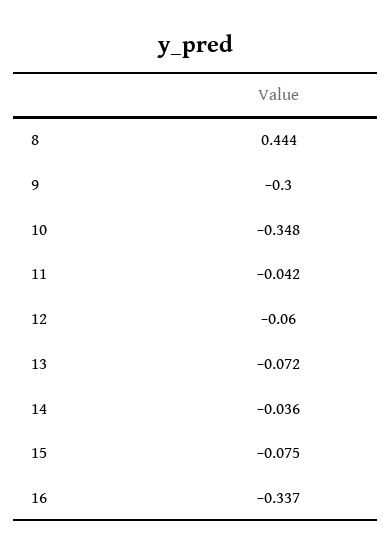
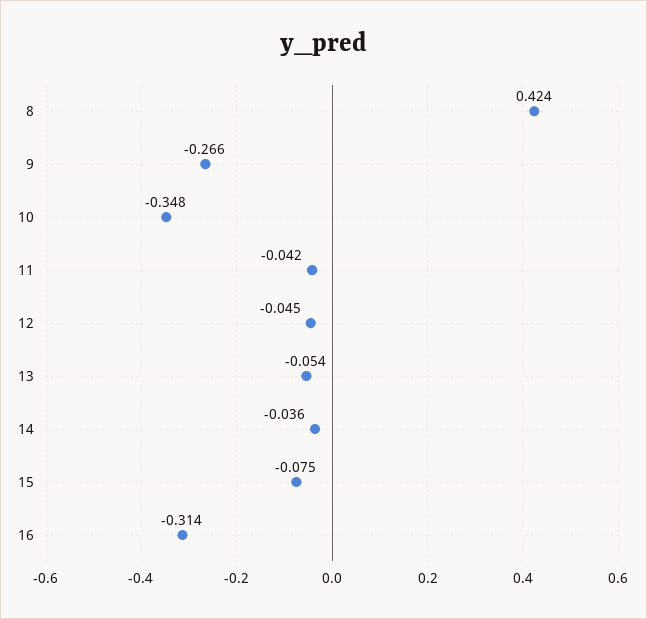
8: 0.444 -> 0.424
9: -0.3 -> -0.266
12: -0.06 -> -0.045
13: -0.072 -> -0.054
16: -0.337 -> -0.314

